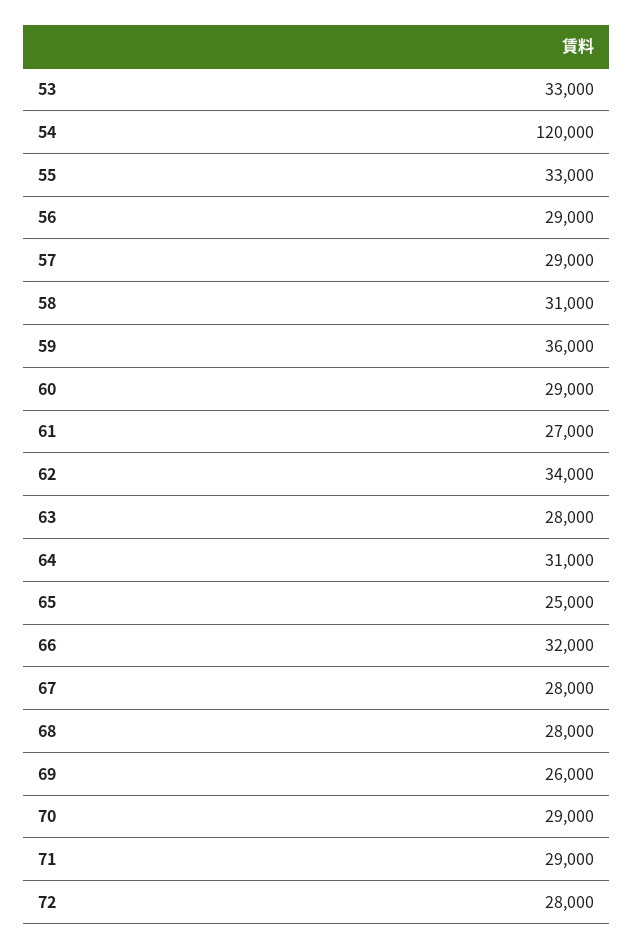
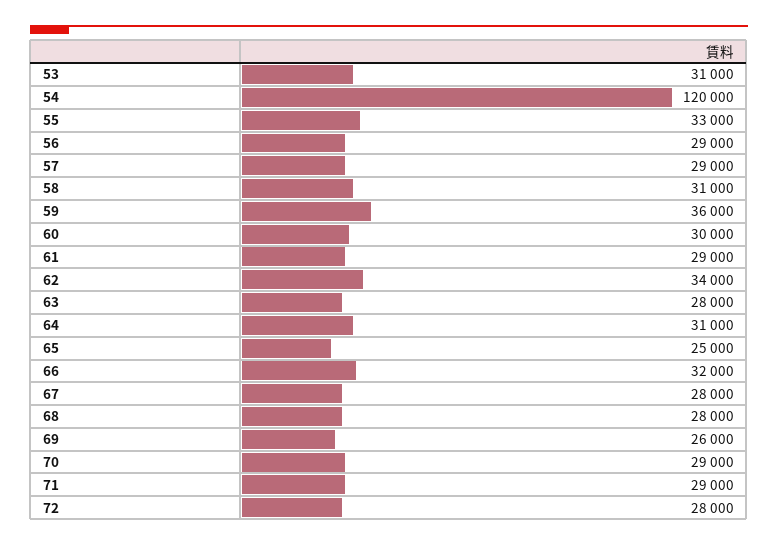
53: 33000 -> 31000
60: 29000 -> 30000
61: 27000 -> 29000

